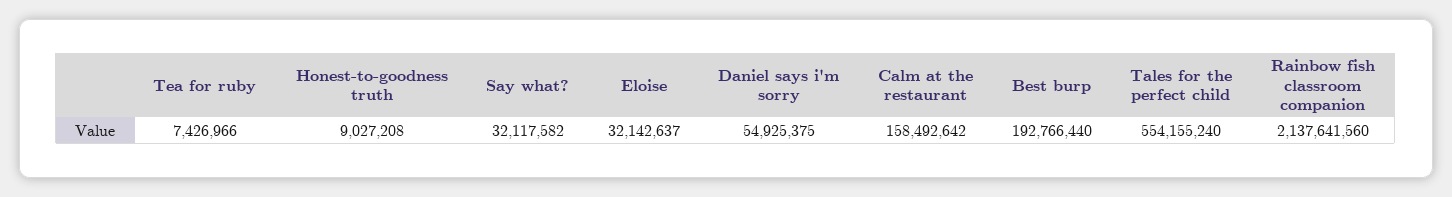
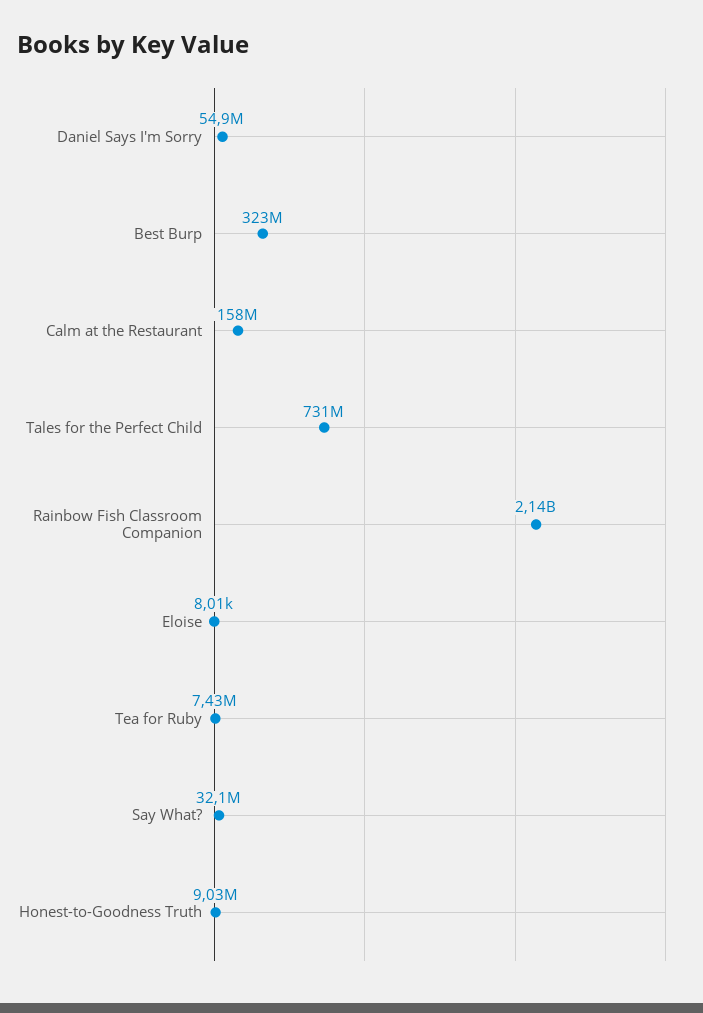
Eloise: 32142637 -> 8010
Best burp: 192766440 -> 323000000
Tales for the perfect child: 554155240 -> 731000000

